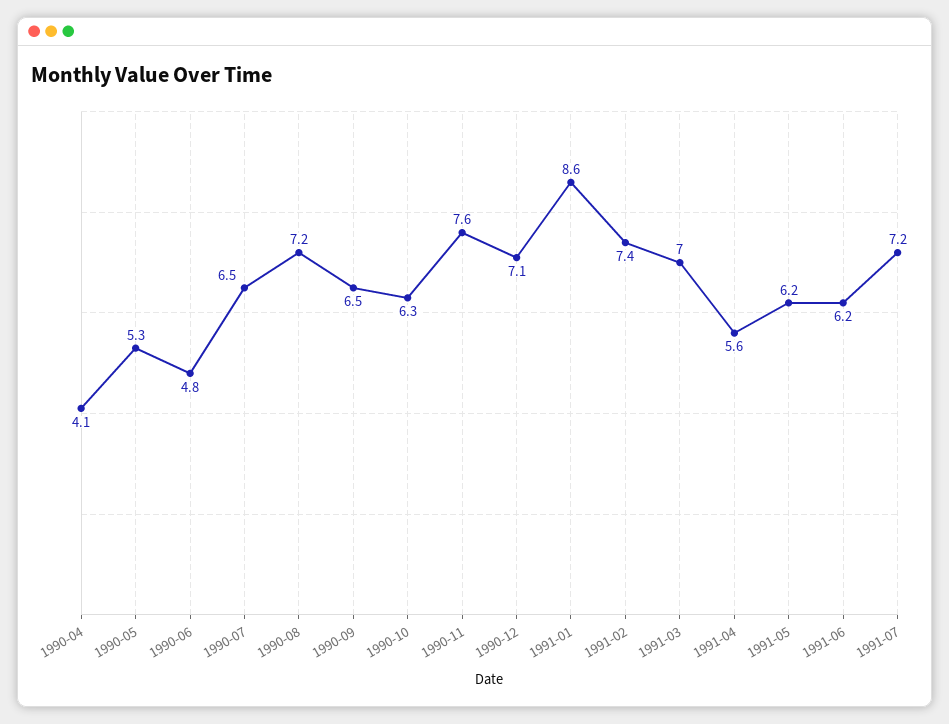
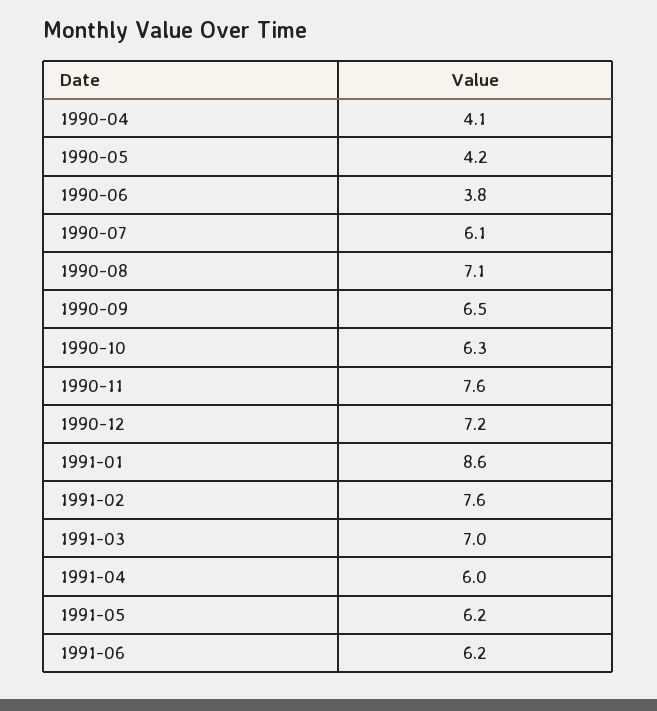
1990-05: 5.3 -> 4.2
1990-06: 4.8 -> 3.8
1990-07: 6.5 -> 6.1
1990-08: 7.2 -> 7.1
1990-12: 7.1 -> 7.2
1991-02: 7.4 -> 7.6
1991-04: 5.6 -> 6
1991-07: 7.2 -> none

